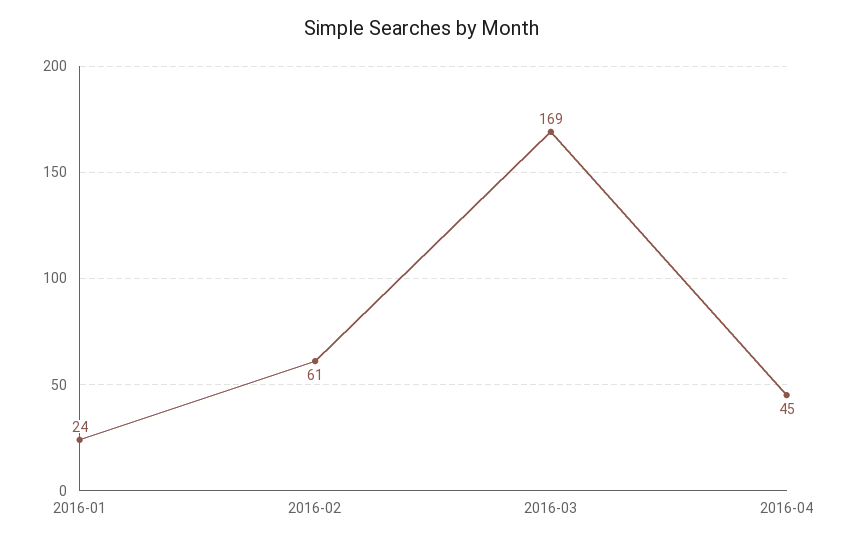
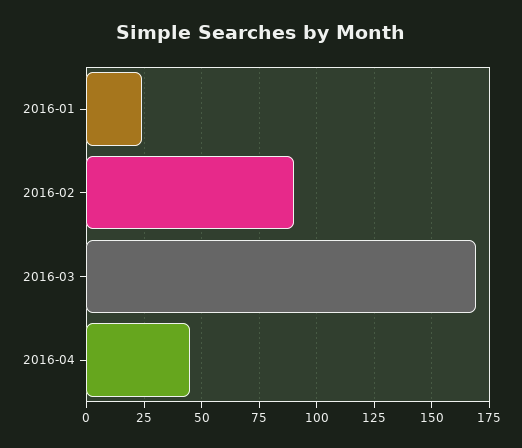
2016-02: 61 -> 90

